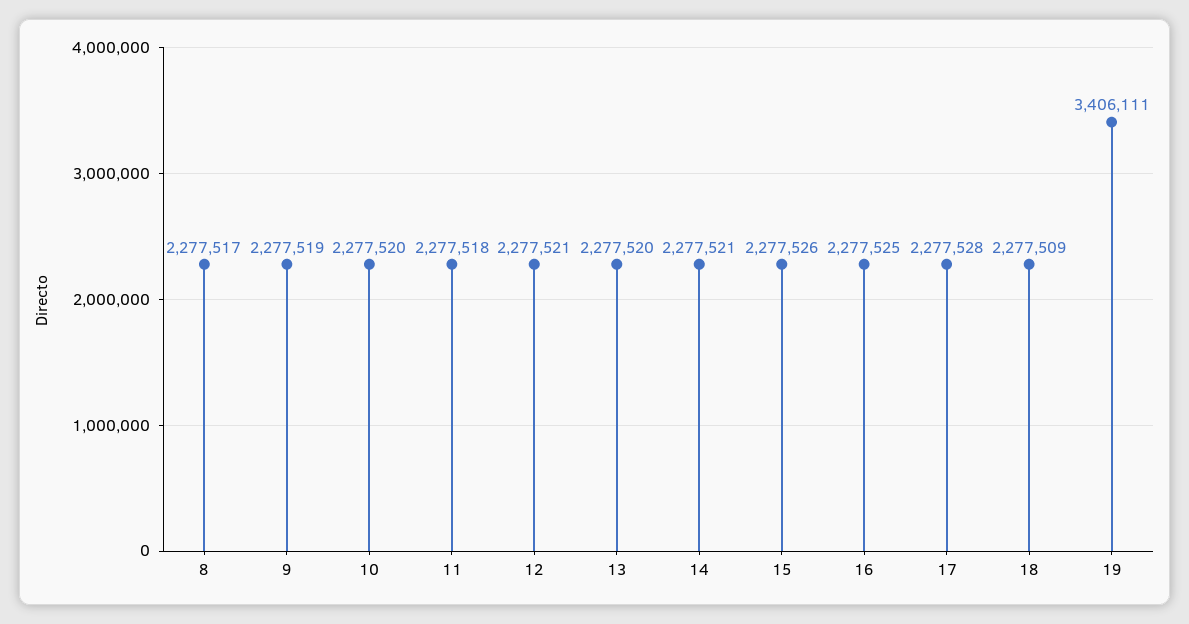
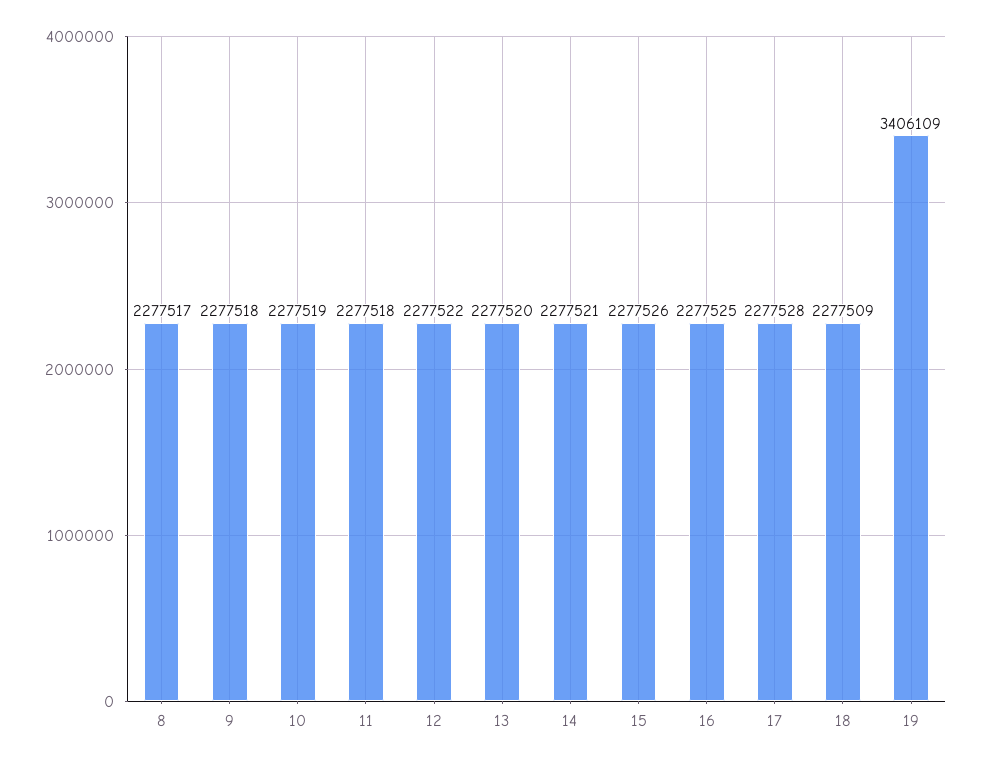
9: 2277519 -> 2277518
10: 2277520 -> 2277519
12: 2277521 -> 2277522
19: 3406111 -> 3406109

